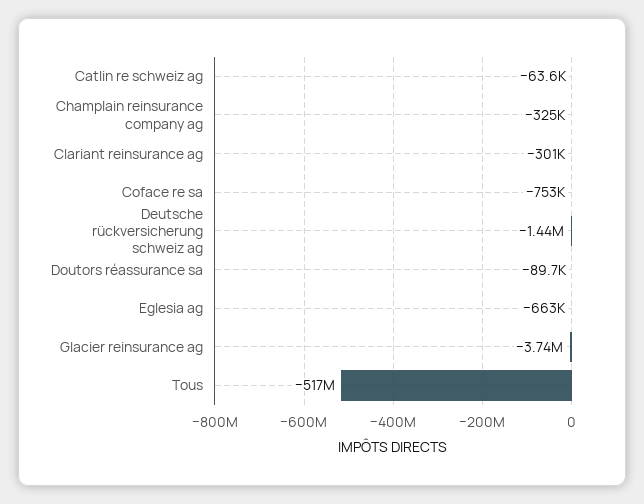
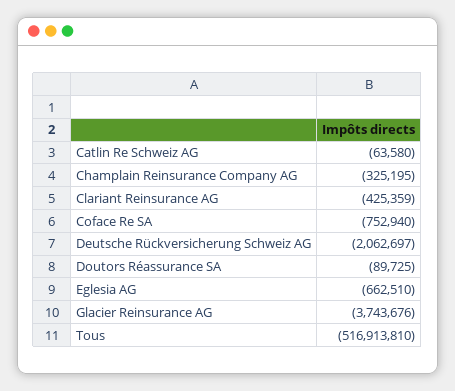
Clariant reinsurance ag: -301000 -> -425359
Deutsche rückversicherung schweiz ag: -1440000 -> -2062697

